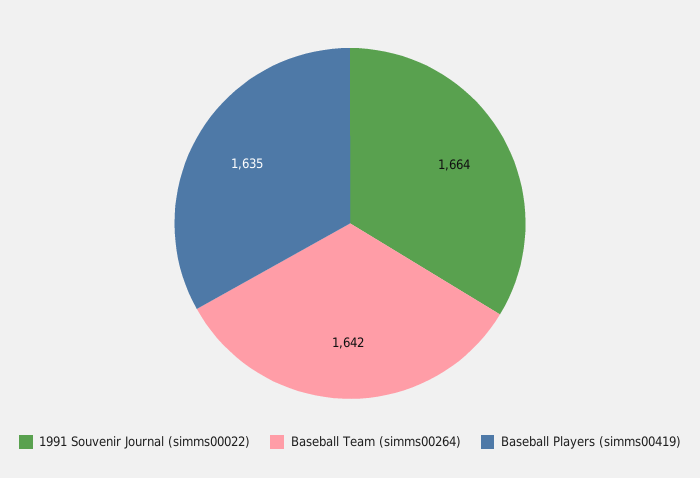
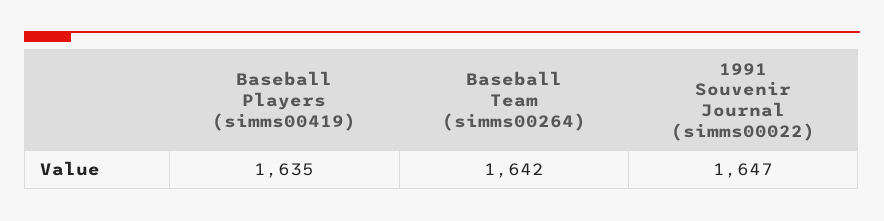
1991 Souvenir Journal (simms00022): 1664 -> 1647

